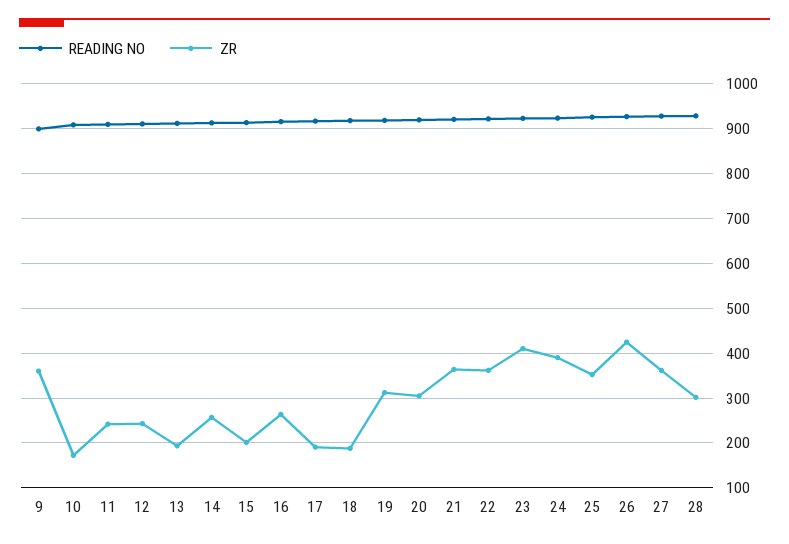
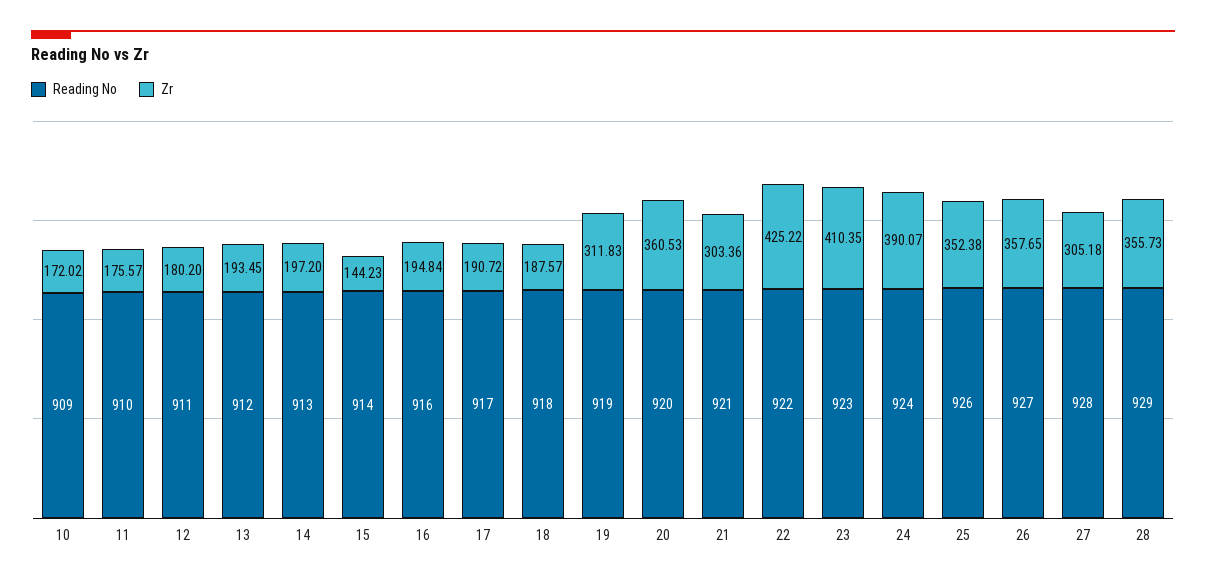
READING NO, 9: 900 -> none
ZR, 9: 360 -> none
ZR, 11: 240 -> 175.57
ZR, 12: 240 -> 180.2
ZR, 14: 260 -> 197.2
ZR, 15: 200 -> 144.23
ZR, 16: 260 -> 194.84
ZR, 20: 300 -> 360.53
ZR, 21: 360 -> 303.36
ZR, 22: 360 -> 425.22
ZR, 26: 420 -> 357.65
ZR, 27: 360 -> 305.18
ZR, 28: 300 -> 355.73

